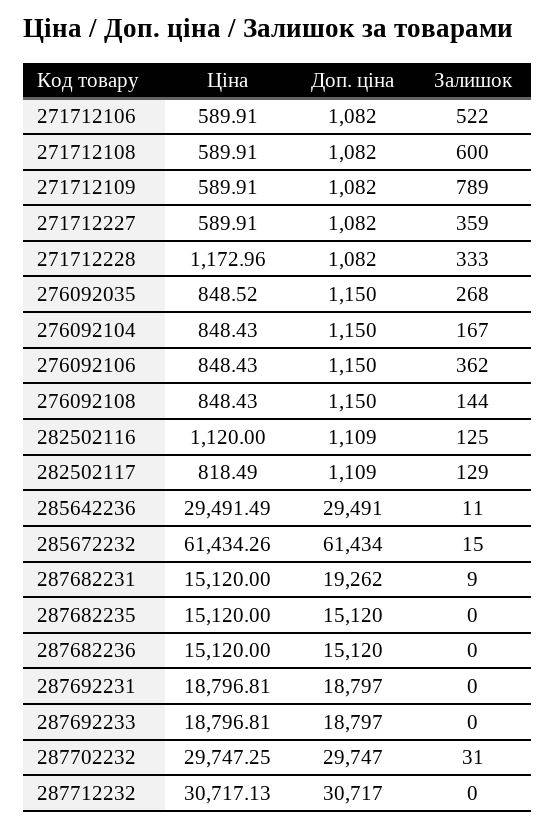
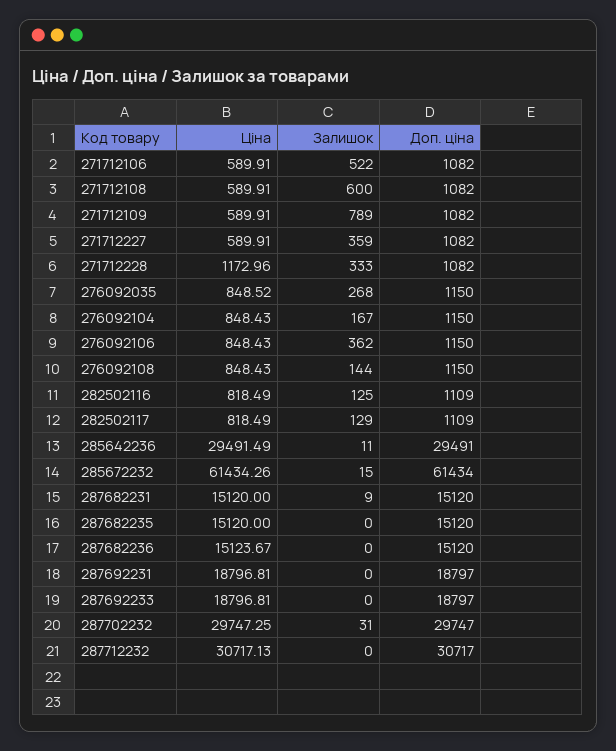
Ціна, 282502116: 1120 -> 818.49
Доп. ціна, 287682231: 19262 -> 15120
Ціна, 287682236: 15120 -> 15123.67

